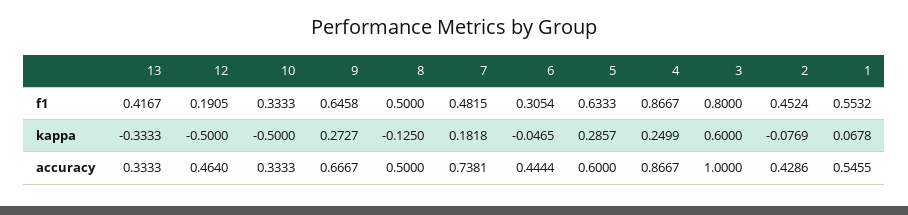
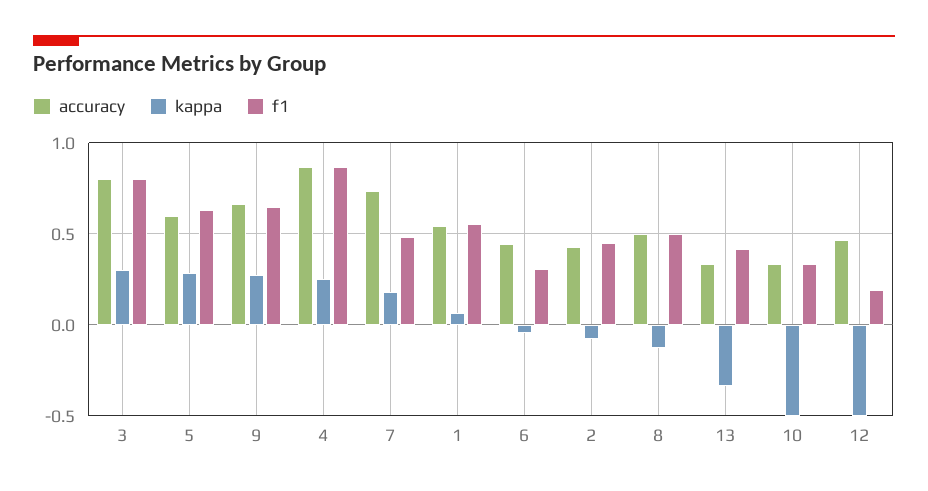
kappa, 3: 0.6 -> 0.3
accuracy, 3: 1 -> 0.8

